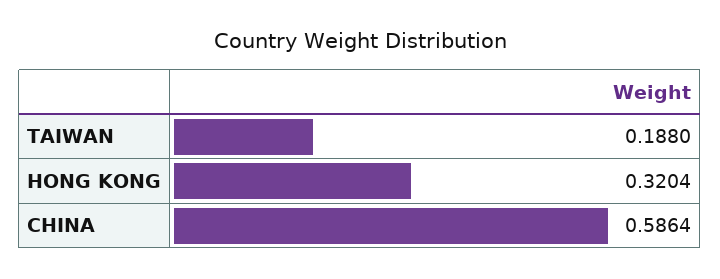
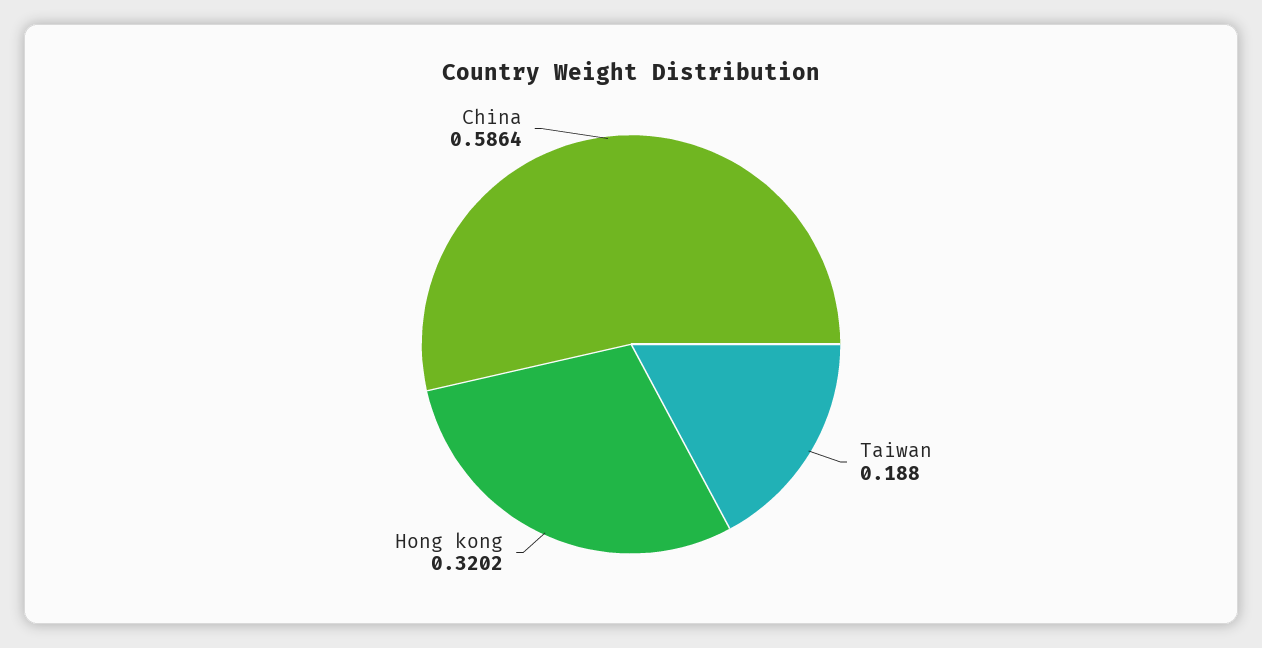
HONG KONG: 0.3204 -> 0.3202

